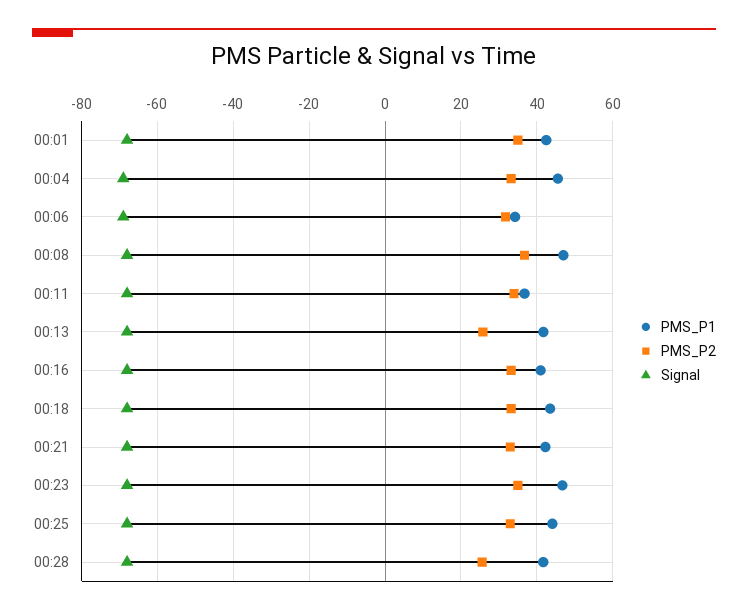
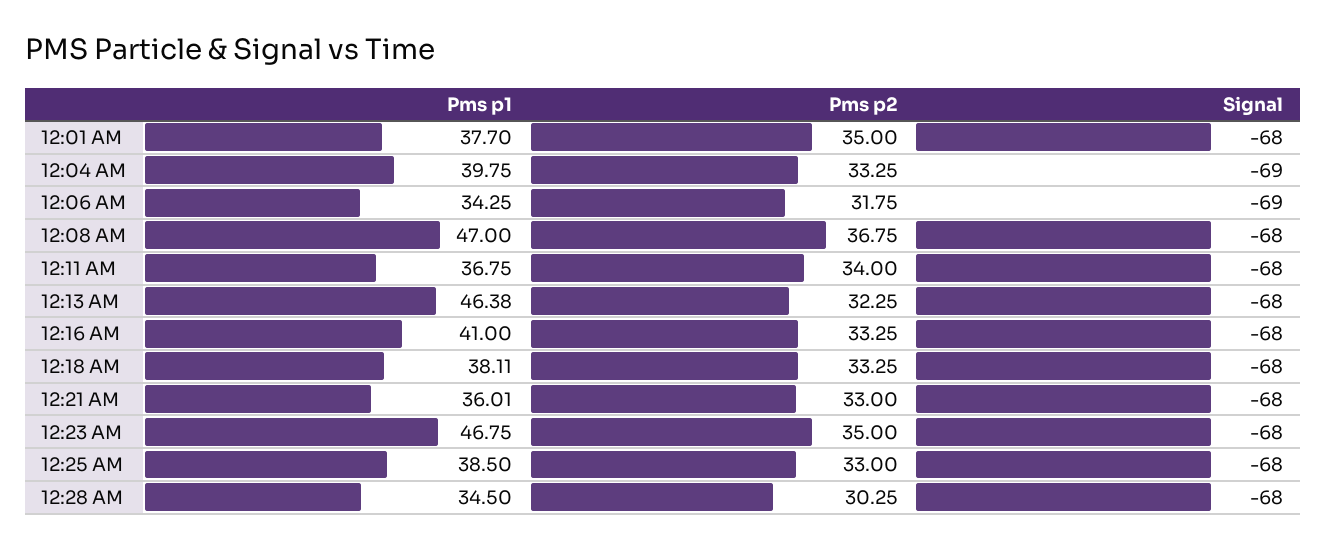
PMS_P1, 00:01: 42 -> 37.7
PMS_P1, 00:04: 46 -> 39.75
PMS_P1, 00:13: 42 -> 46.38
PMS_P2, 00:13: 26 -> 32.25
PMS_P1, 00:18: 44 -> 38.11
PMS_P1, 00:21: 42 -> 36.01
PMS_P1, 00:25: 44 -> 38.5
PMS_P1, 00:28: 42 -> 34.5
PMS_P2, 00:28: 26 -> 30.25

